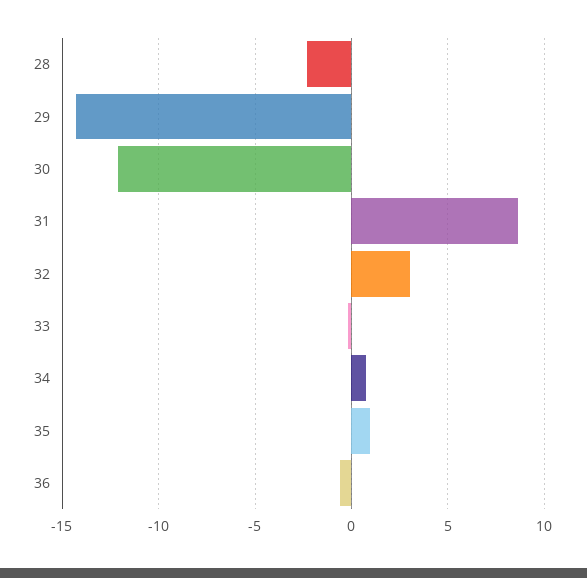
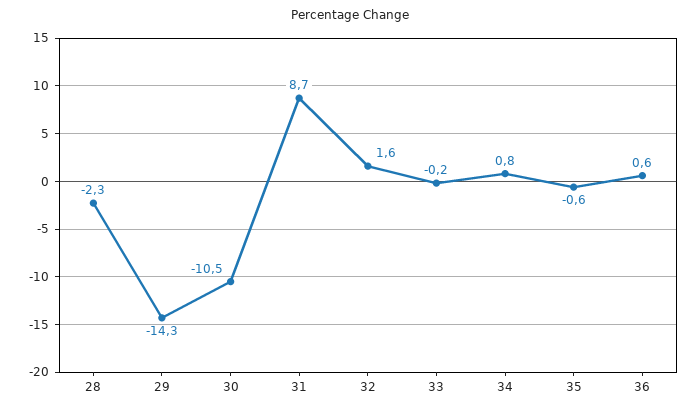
30: -12 -> -10.5
32: 3 -> 1.6
35: 1 -> -0.6
36: -0.5 -> 0.6

